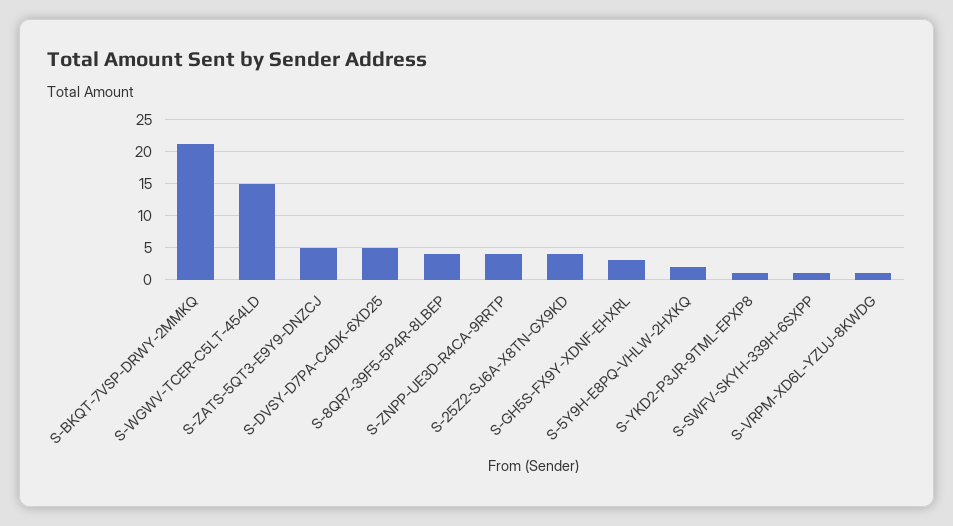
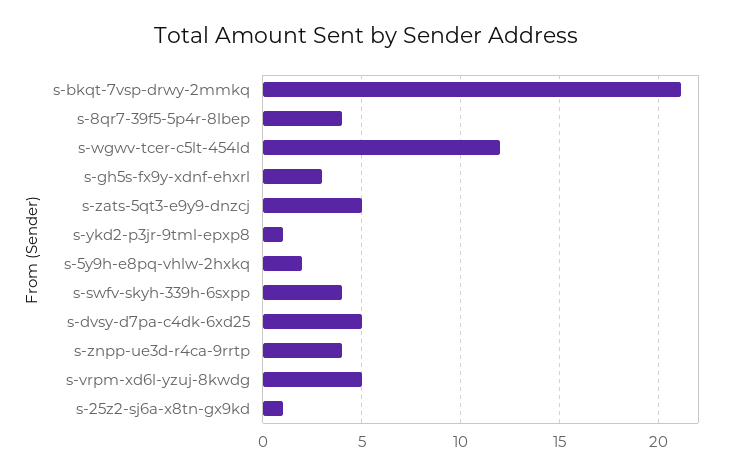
S-WGWV-TCER-C5LT-454LD: 15 -> 12
S-25Z2-SJ6A-X8TN-GX9KD: 4 -> 1
S-SWFV-SKYH-339H-6SXPP: 1 -> 4
S-VRPM-XD6L-YZUJ-8KWDG: 1 -> 5

